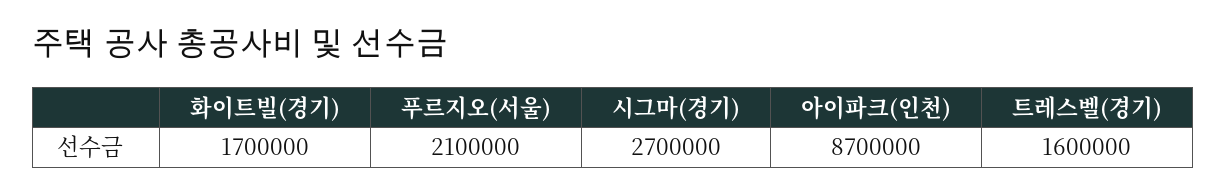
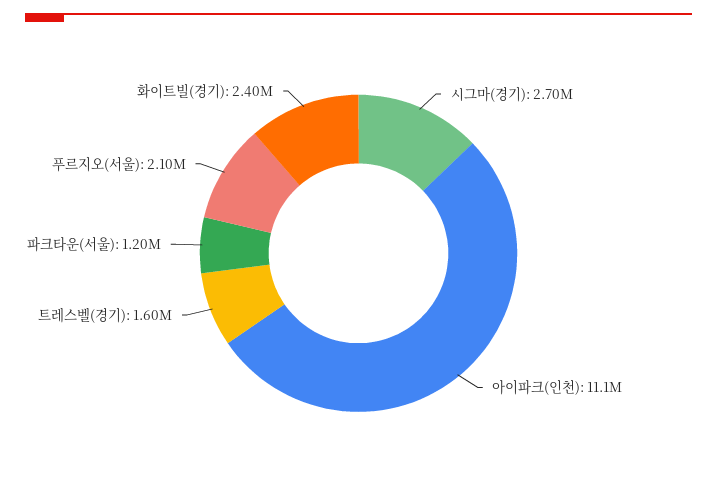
화이트빌(경기): 1700000 -> 2400000
아이파크(인천): 8700000 -> 11100000
파크타운(서울): none -> 1200000

